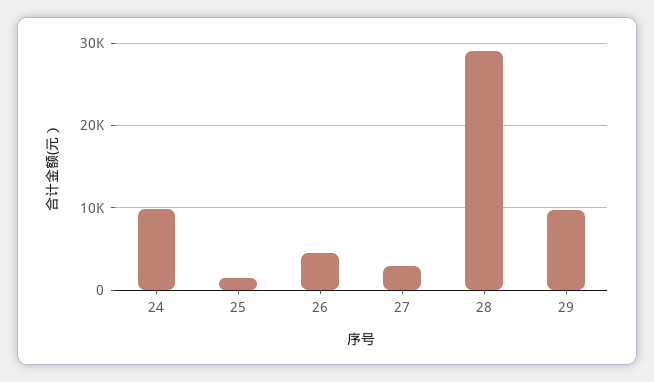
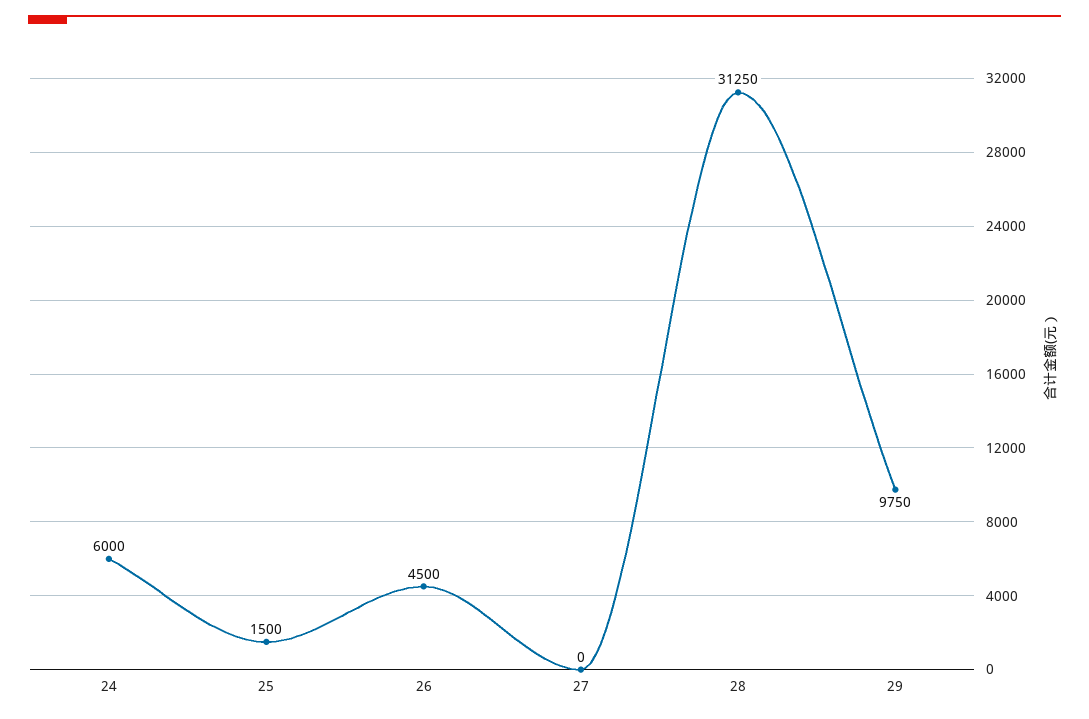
24: 10000 -> 6000
27: 3000 -> 0
28: 29000 -> 31250

